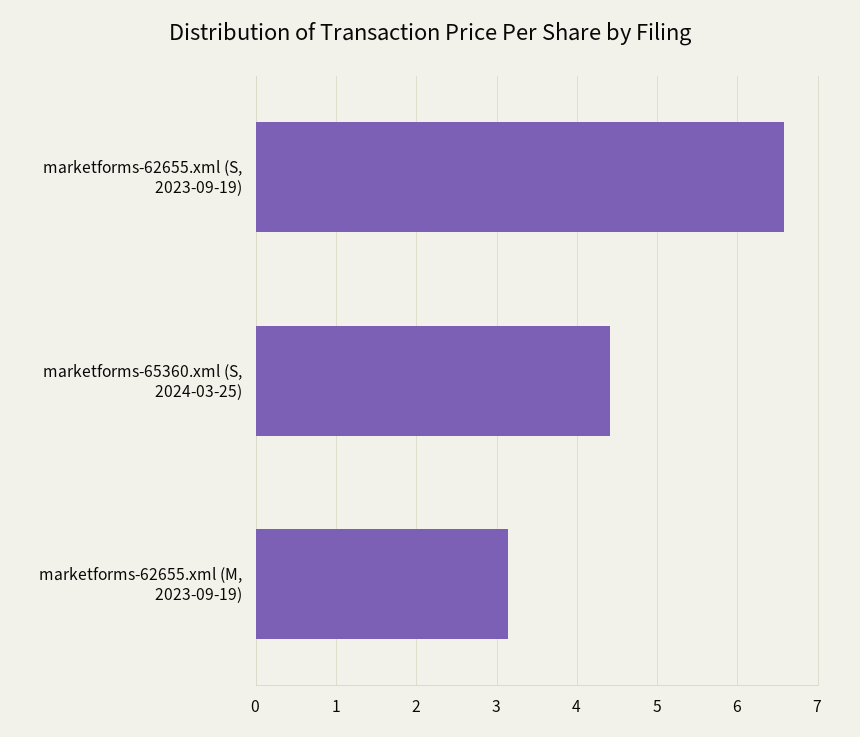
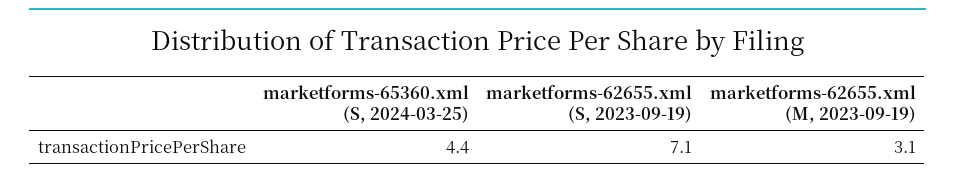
marketforms-62655.xml (S, 2023-09-19): 6.6 -> 7.1

